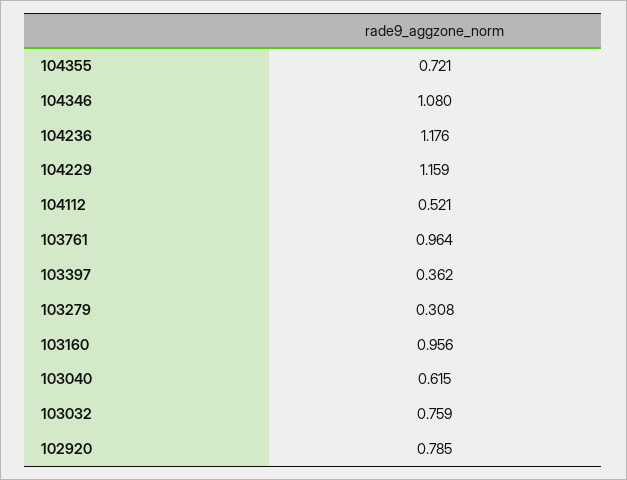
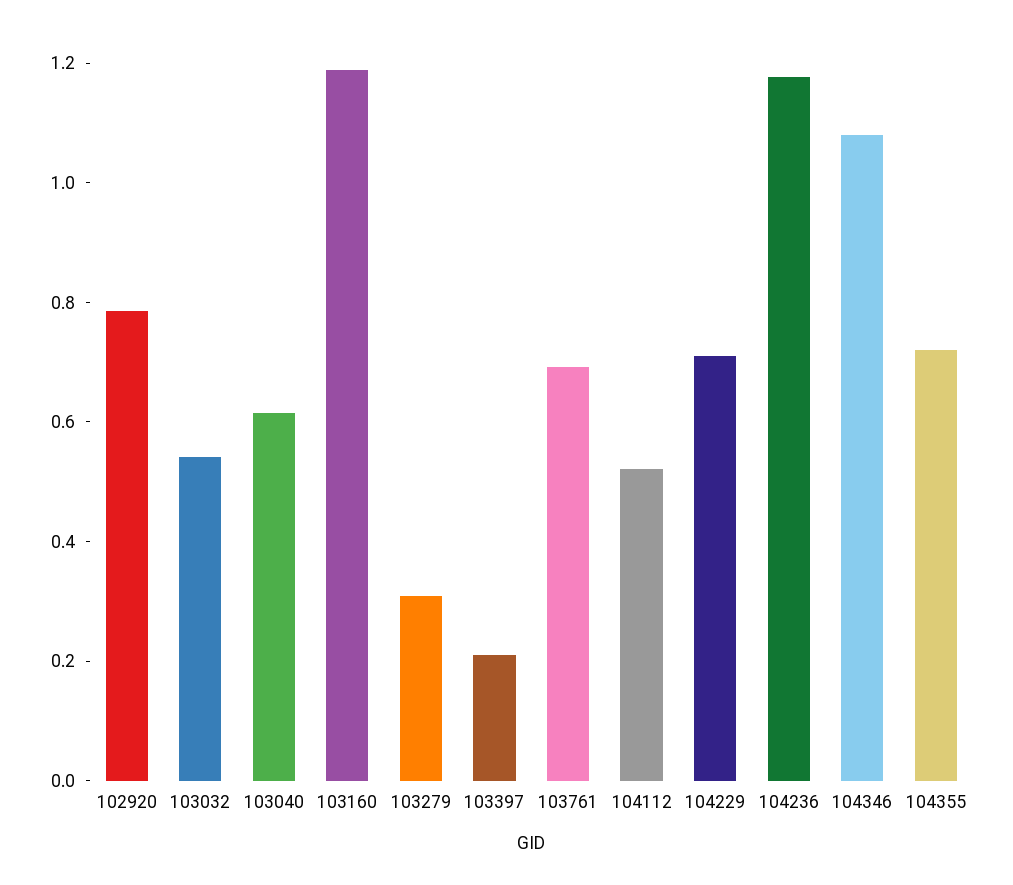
104229: 1.159 -> 0.7
103761: 0.964 -> 0.7
103397: 0.362 -> 0.2
103160: 0.956 -> 1.2
103032: 0.759 -> 0.55

